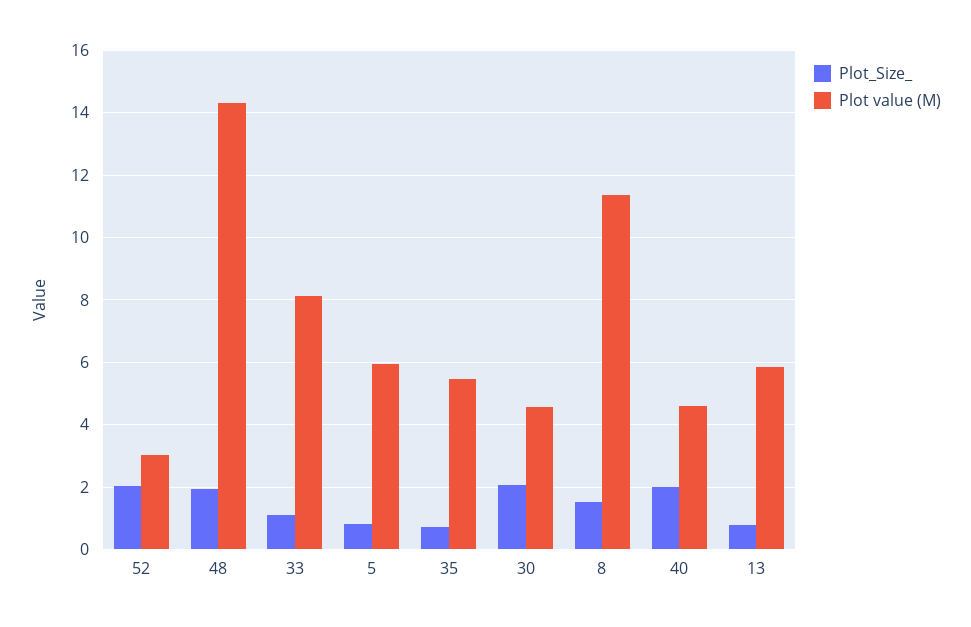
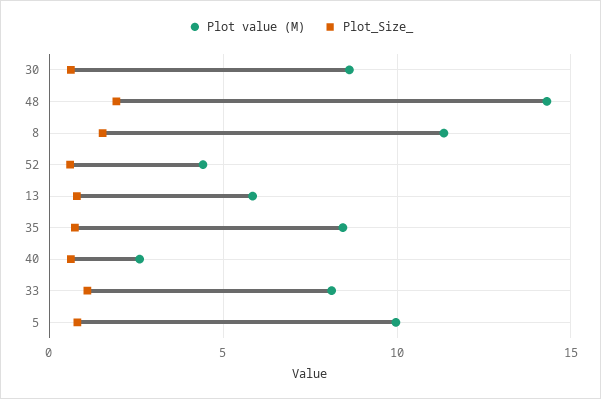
Plot_Size_, 52: 2 -> 0.5
Plot value (M), 52: 3 -> 4.5
Plot value (M), 5: 6 -> 10
Plot value (M), 35: 5.4 -> 8.5
Plot_Size_, 30: 2 -> 0.5
Plot value (M), 30: 4.6 -> 8.5
Plot_Size_, 40: 2 -> 0.5
Plot value (M), 40: 4.6 -> 2.5

